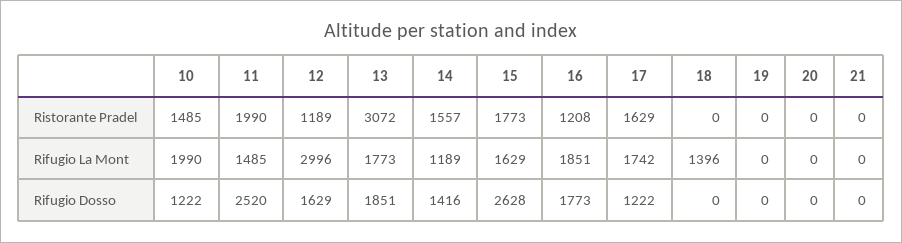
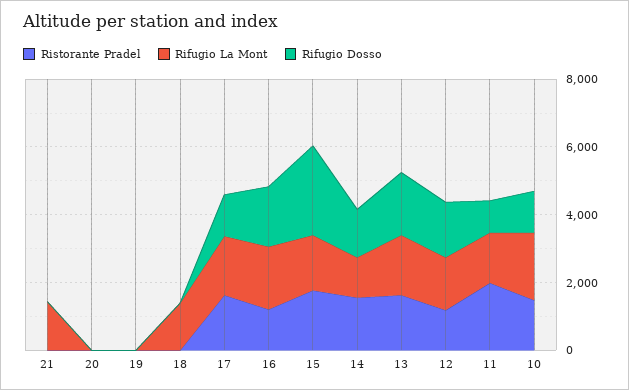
Ristorante Pradel, 13: 3072 -> 1500
Rifugio La Mont, 12: 2996 -> 1500
Rifugio La Mont, 21: 0 -> 1500
Rifugio Dosso, 11: 2520 -> 1000

